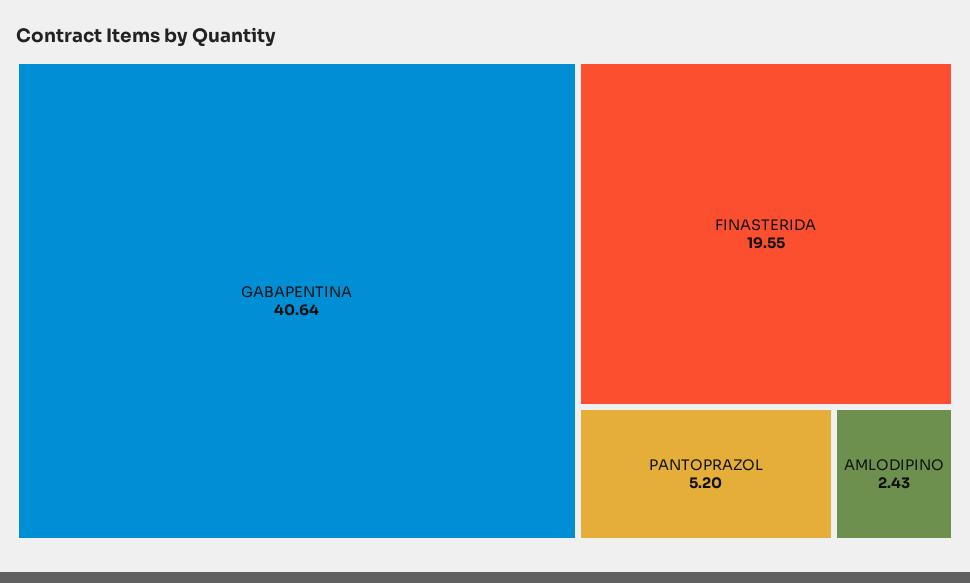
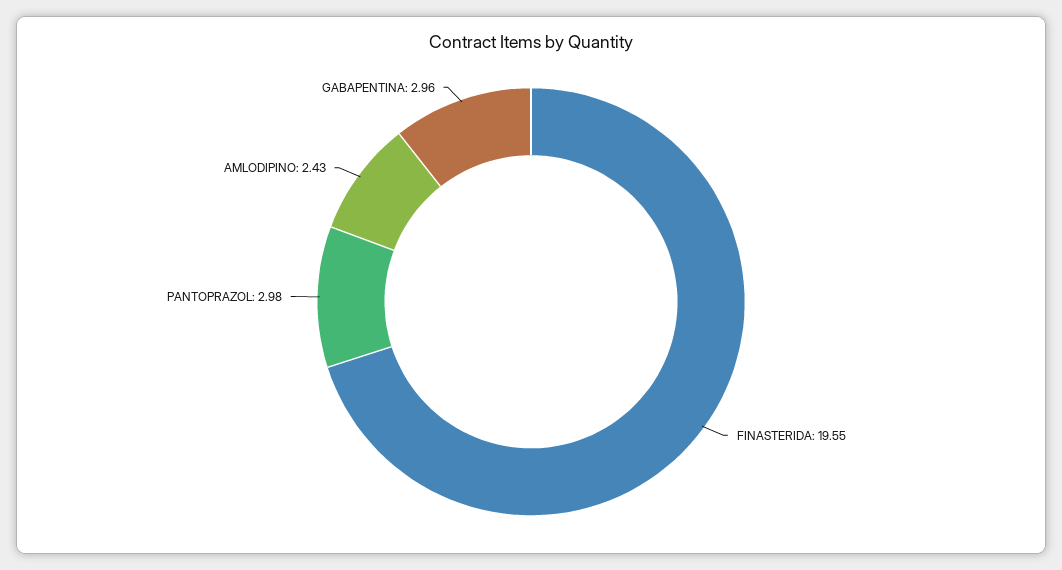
GABAPENTINA: 40.64 -> 2.96
PANTOPRAZOL: 5.2 -> 2.98

